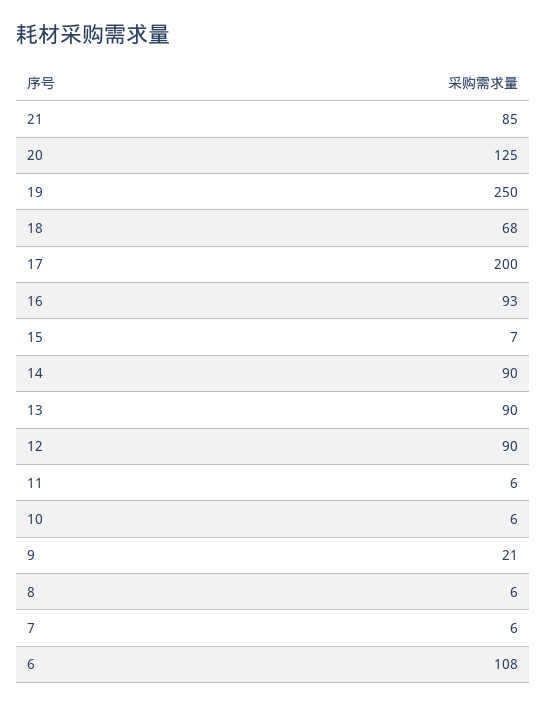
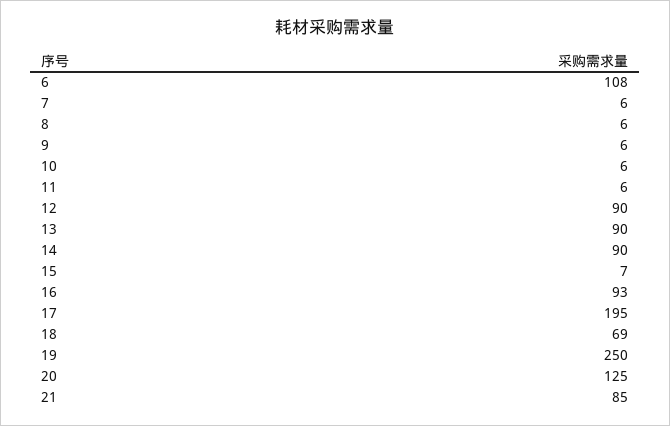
18: 68 -> 69
17: 200 -> 195
9: 21 -> 6

